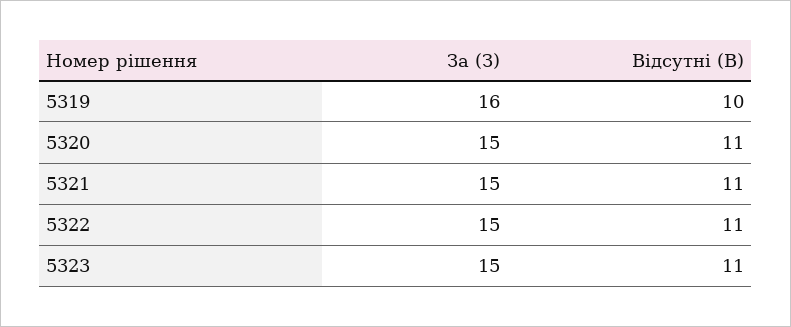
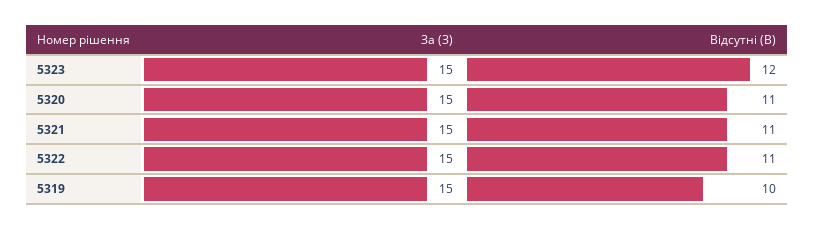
За (З), 5319: 16 -> 15
Відсутні (В), 5323: 11 -> 12

